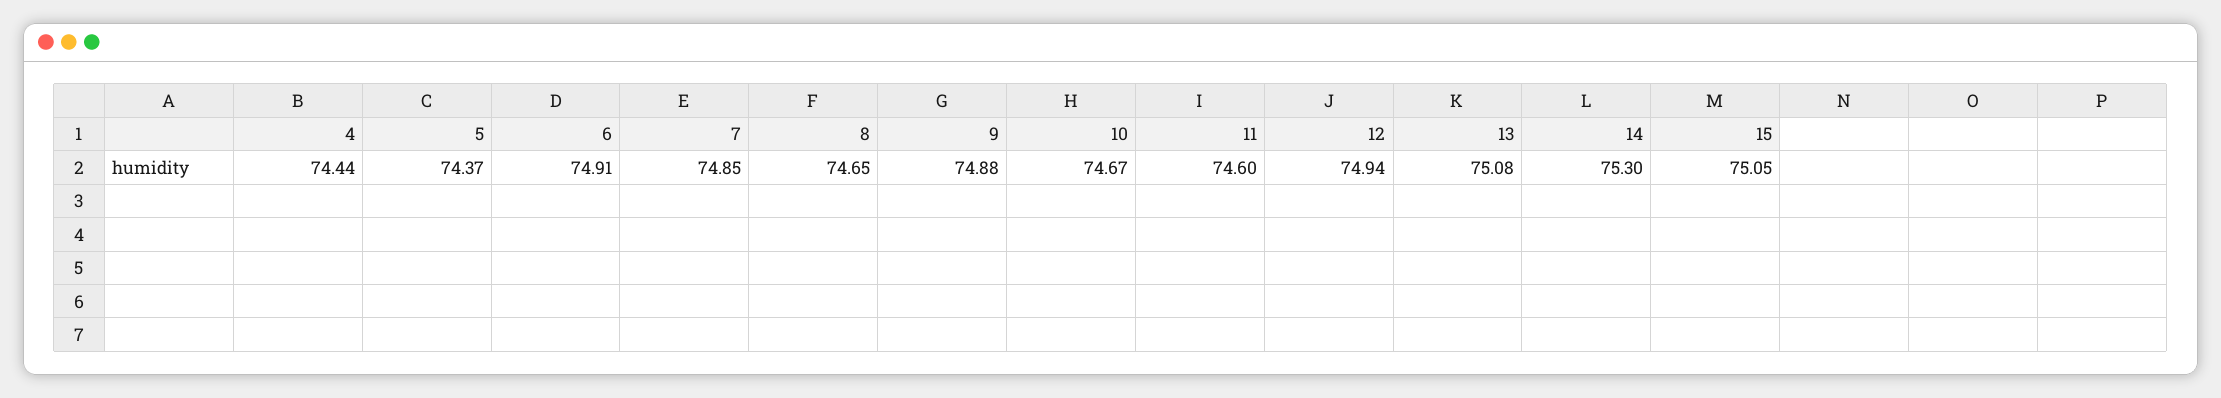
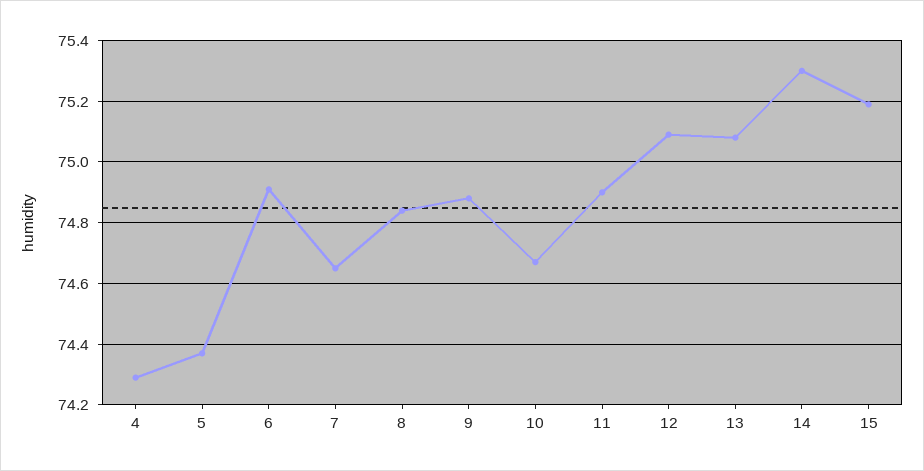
4: 74.44 -> 74.3
7: 74.85 -> 74.65
8: 74.65 -> 74.85
11: 74.6 -> 74.9
12: 74.94 -> 75.1
15: 75.05 -> 75.2

